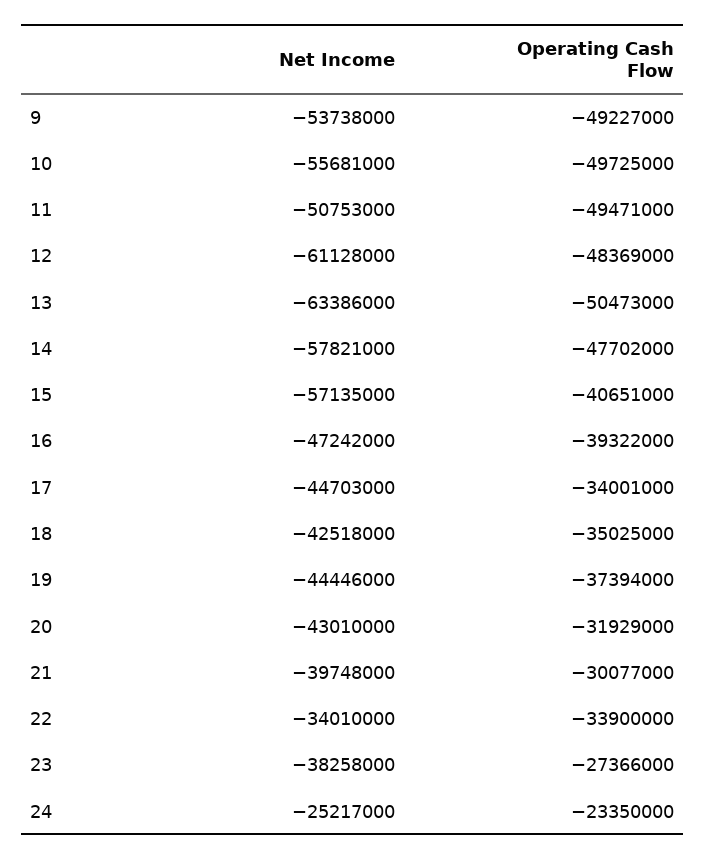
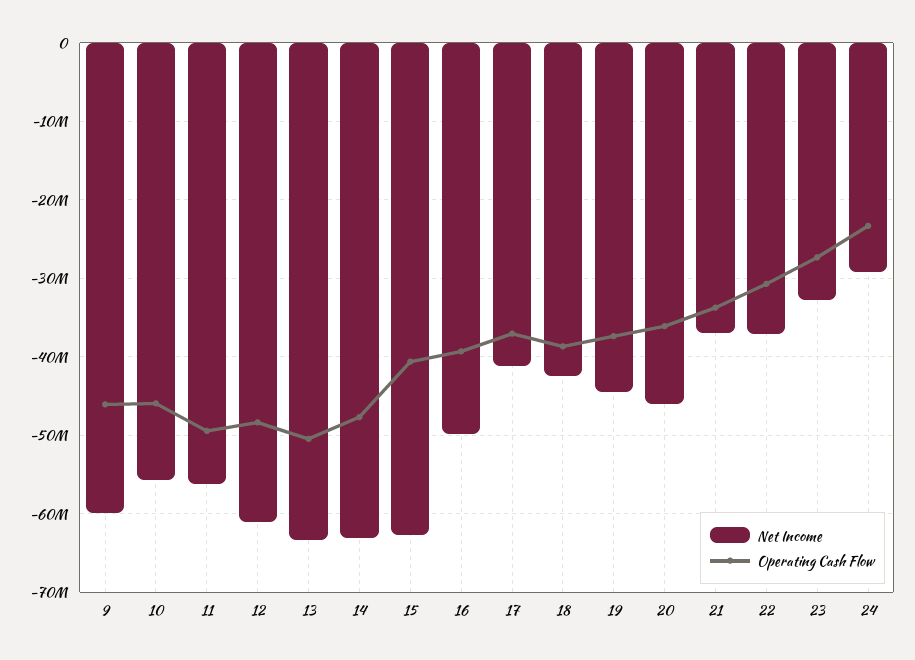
Net Income, 9: -53738000 -> -60000000
Operating Cash Flow, 9: -49227000 -> -46000000
Operating Cash Flow, 10: -49725000 -> -46000000
Net Income, 11: -50753000 -> -56000000
Net Income, 14: -57821000 -> -63000000
Net Income, 15: -57135000 -> -63000000
Net Income, 16: -47242000 -> -50000000
Net Income, 17: -44703000 -> -41000000
Operating Cash Flow, 17: -34001000 -> -37000000
Operating Cash Flow, 18: -35025000 -> -39000000
Net Income, 20: -43010000 -> -46000000
Operating Cash Flow, 20: -31929000 -> -36000000
Net Income, 21: -39748000 -> -37000000
Operating Cash Flow, 21: -30077000 -> -34000000
Net Income, 22: -34010000 -> -37000000
Operating Cash Flow, 22: -33900000 -> -31000000
Net Income, 23: -38258000 -> -33000000
Net Income, 24: -25217000 -> -29000000

